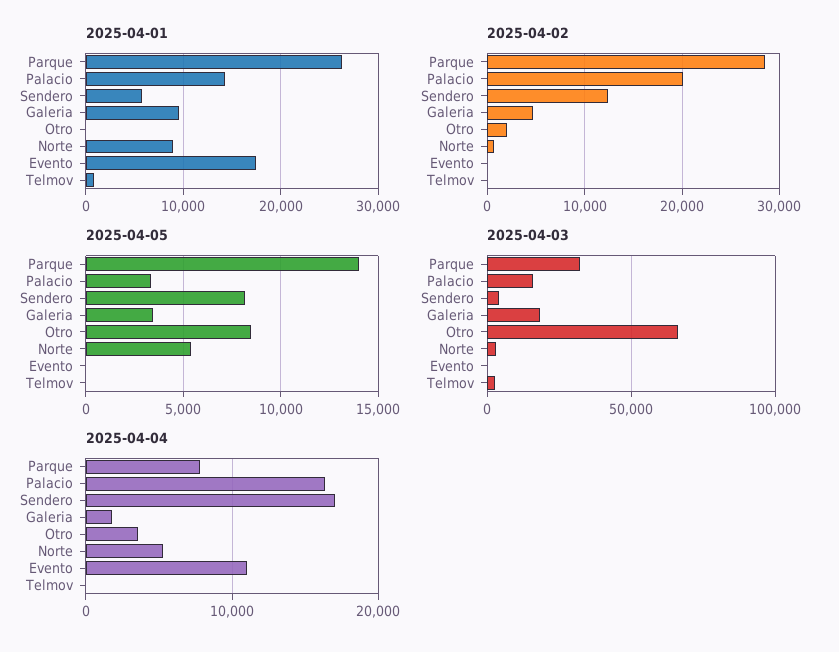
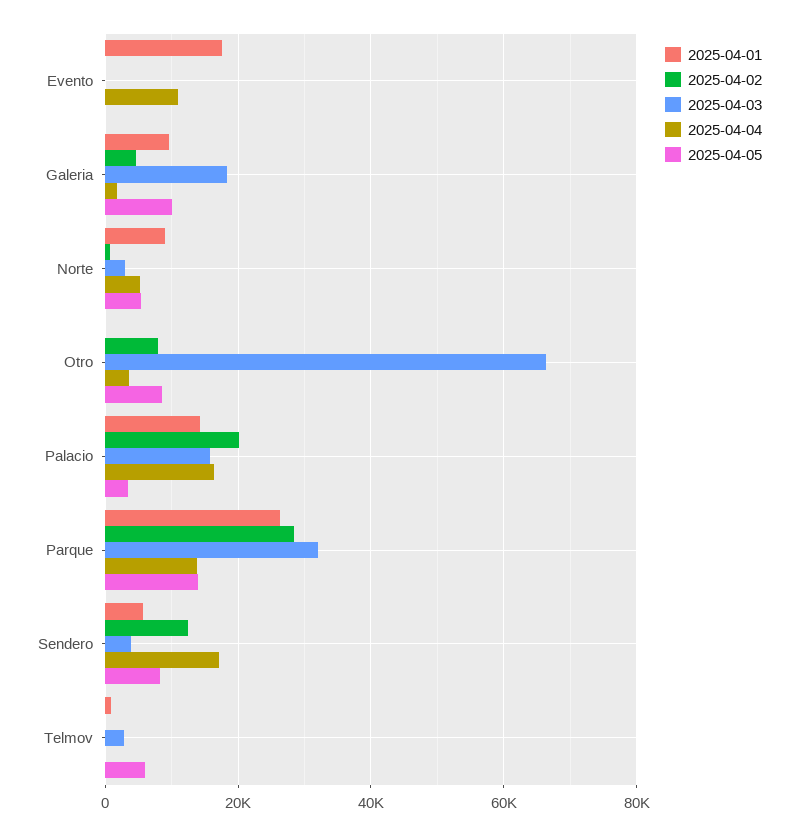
2025-04-02, Otro: 2000 -> 8000
2025-04-05, Galeria: 3500 -> 10000
2025-04-05, Telmov: 0 -> 6000
2025-04-04, Parque: 8000 -> 14000

